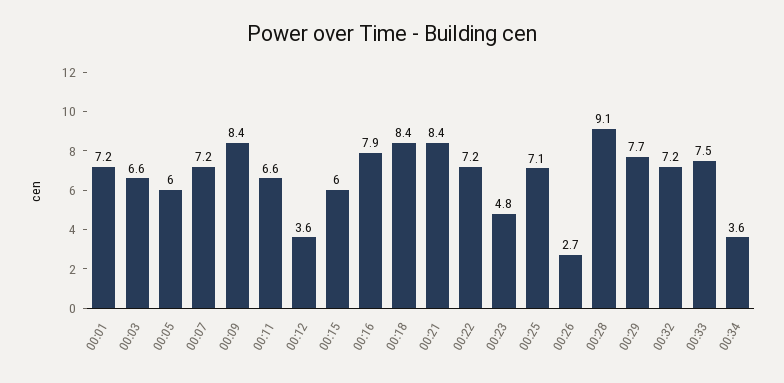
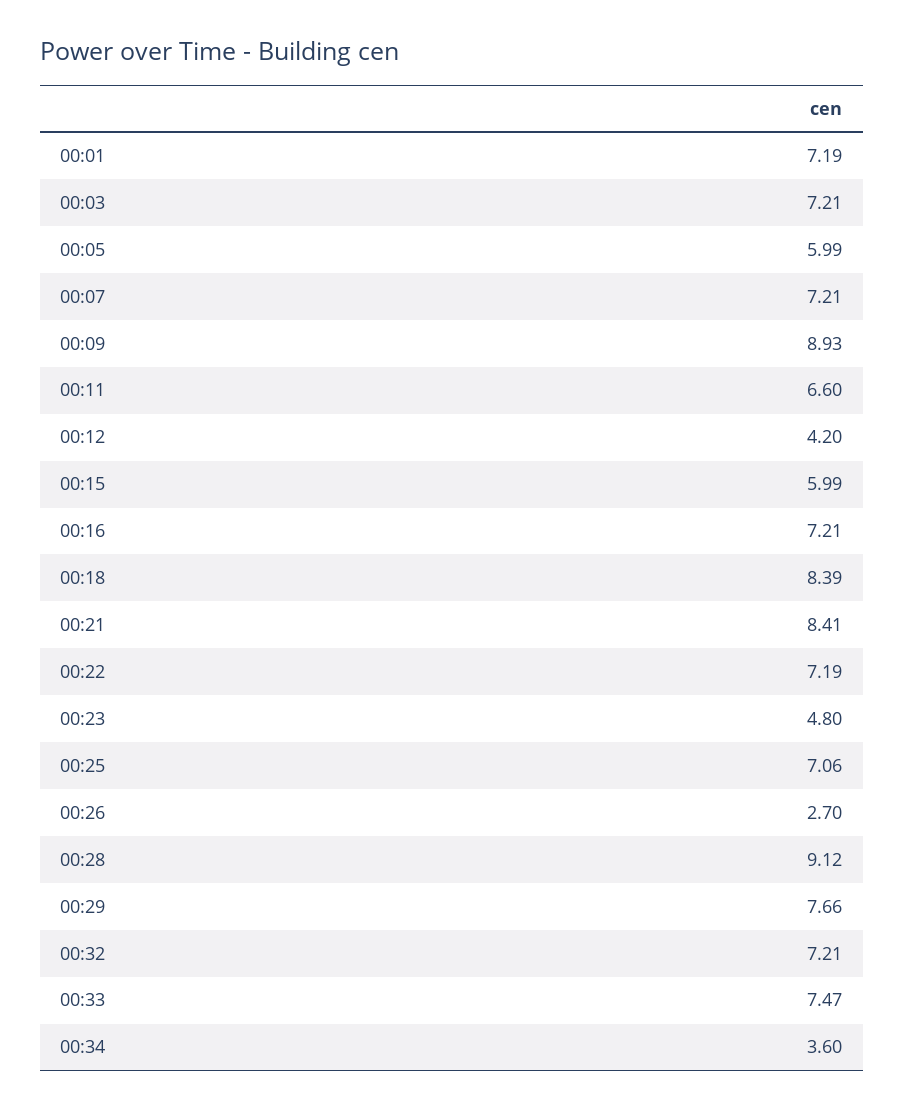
00:03: 6.6 -> 7.21
00:09: 8.4 -> 8.93
00:12: 3.6 -> 4.2
00:16: 7.9 -> 7.21

